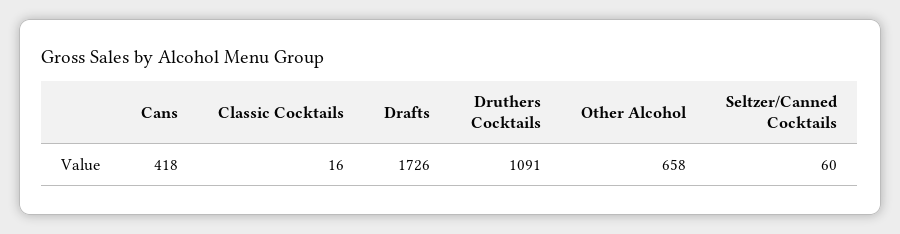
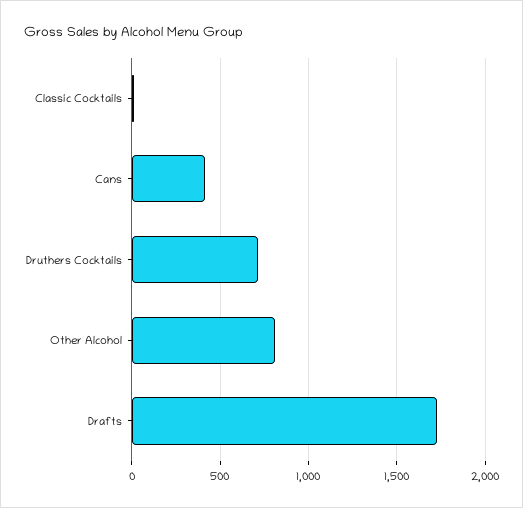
Druthers Cocktails: 1091 -> 700
Other Alcohol: 658 -> 800
Seltzer/Canned Cocktails: 60 -> none

